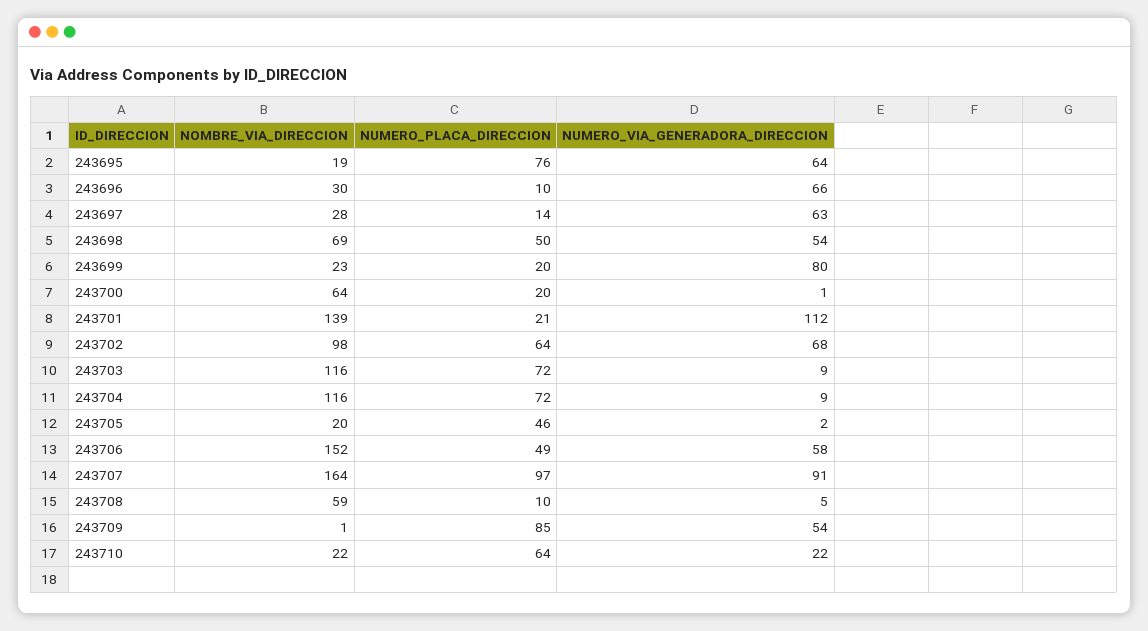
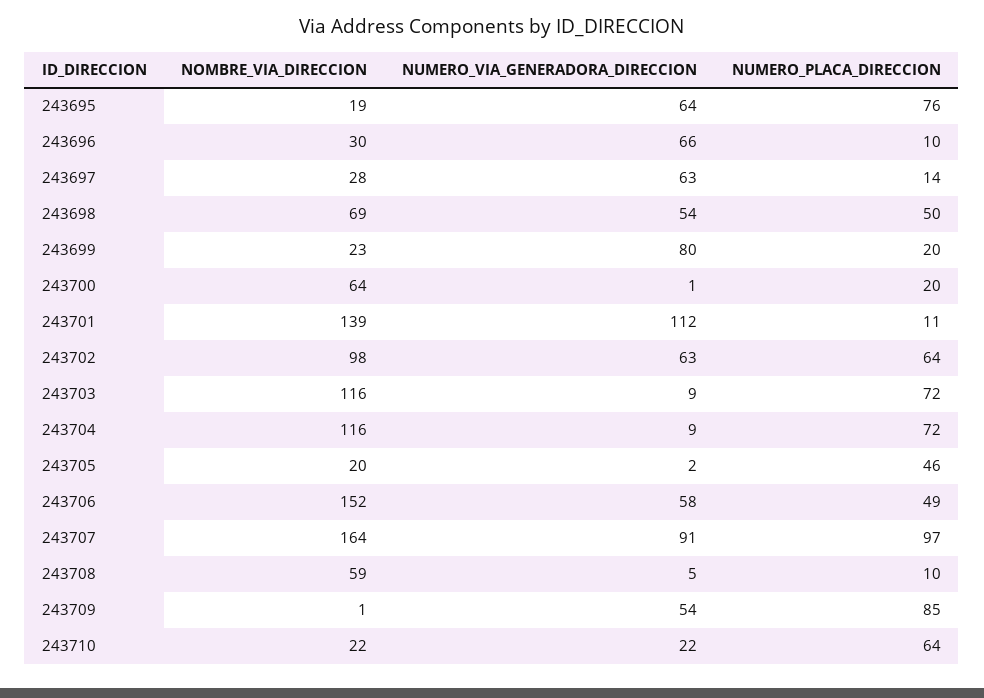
NUMERO_PLACA_DIRECCION, 243701: 21 -> 11
NUMERO_VIA_GENERADORA_DIRECCION, 243702: 68 -> 63

